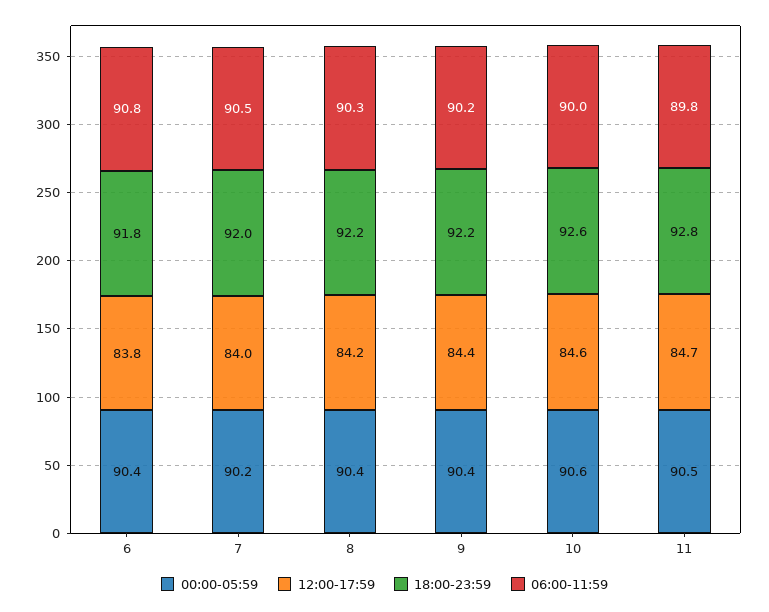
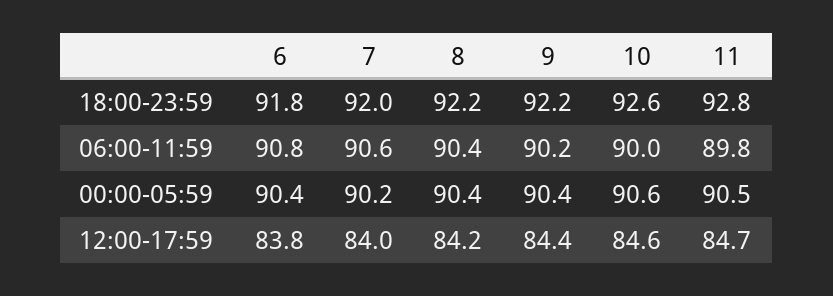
06:00-11:59, 7: 90.5 -> 90.6
06:00-11:59, 8: 90.3 -> 90.4

